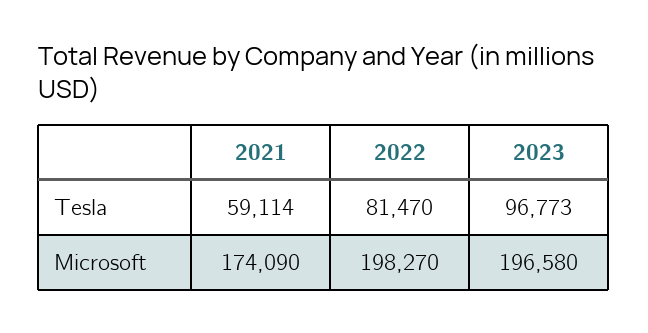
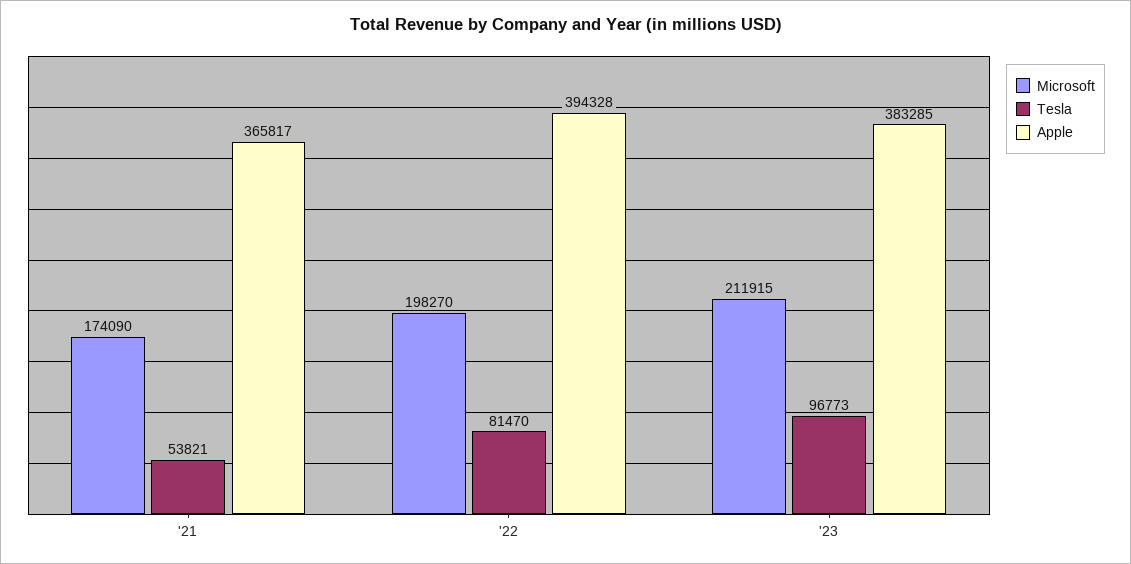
Tesla, 2021: 59114 -> 53821
Microsoft, 2023: 196580 -> 211915
Apple, 2021: none -> 365817
Apple, 2022: none -> 394328
Apple, 2023: none -> 383285

